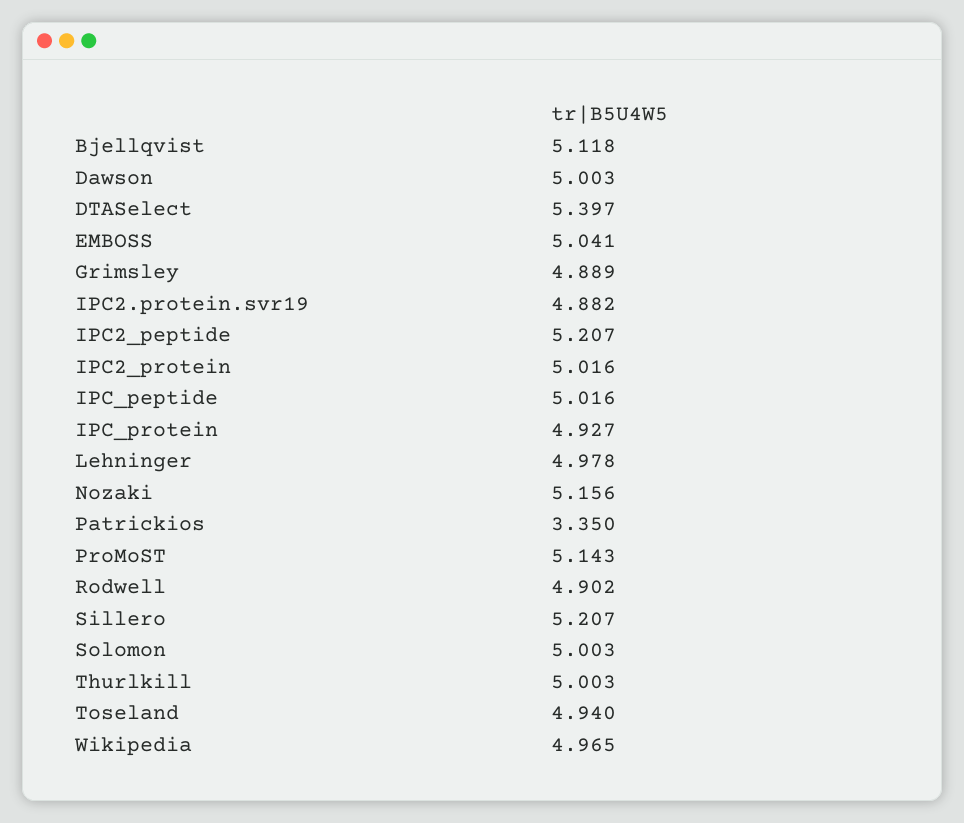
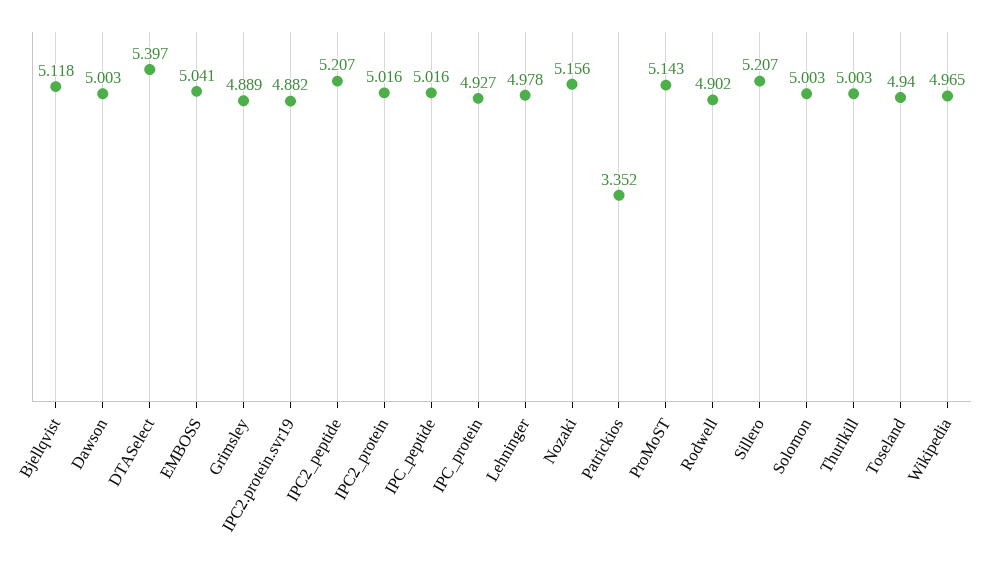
Patrickios: 3.35 -> 3.352

